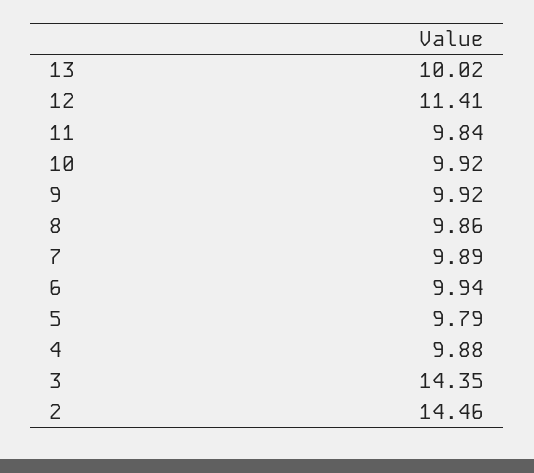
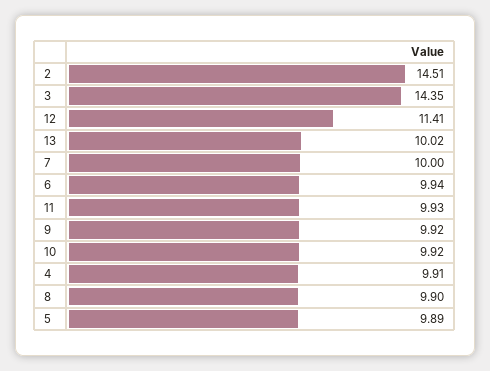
11: 9.84 -> 9.93
8: 9.86 -> 9.9
7: 9.89 -> 10
5: 9.79 -> 9.89
4: 9.88 -> 9.91
2: 14.46 -> 14.51

